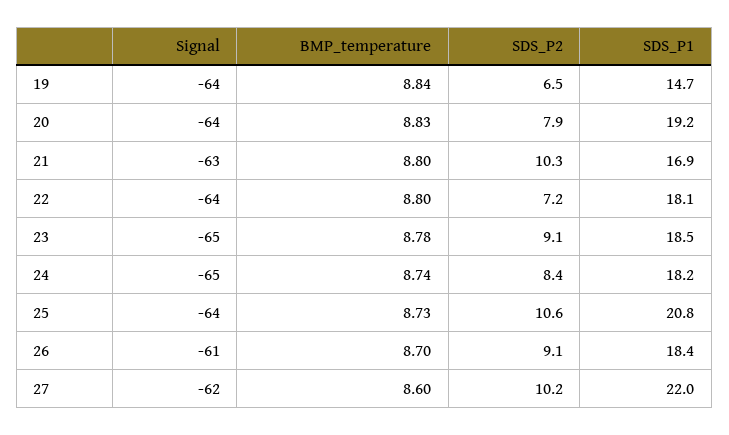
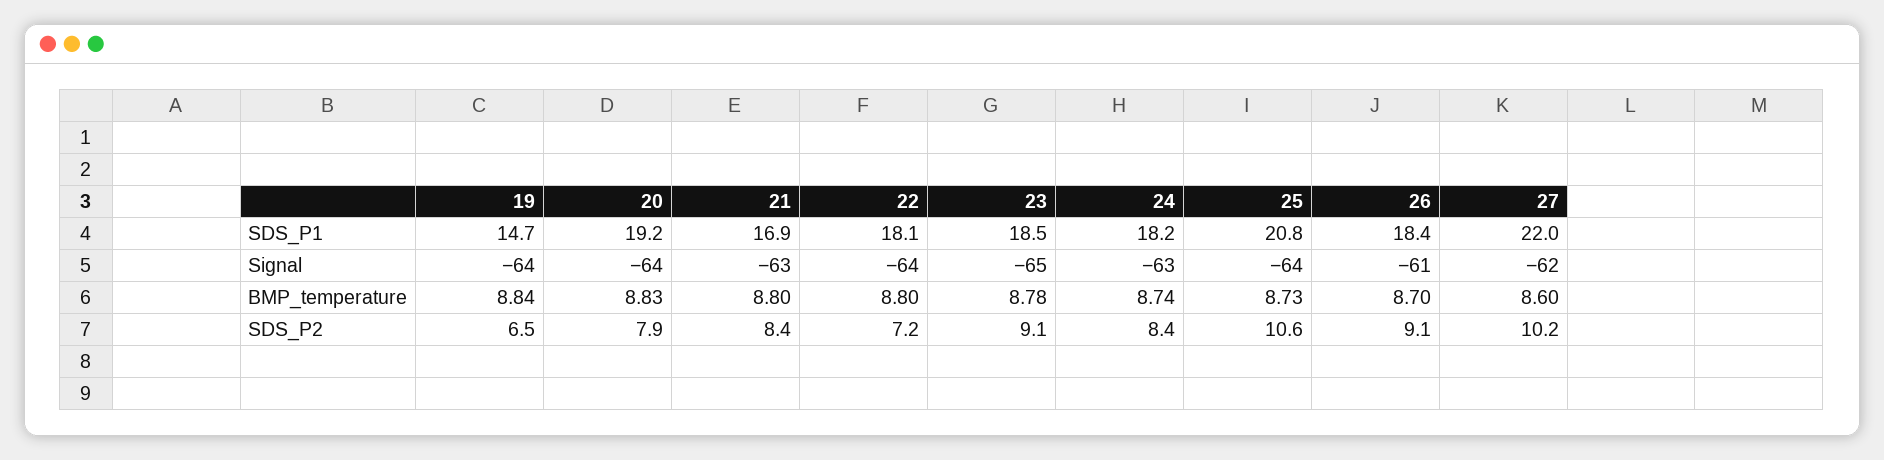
SDS_P2, 21: 10.3 -> 8.4
Signal, 24: -65 -> -63

